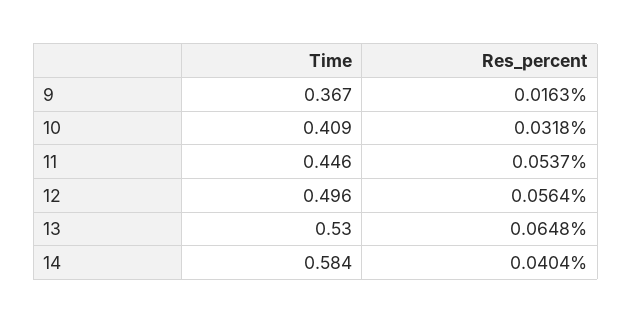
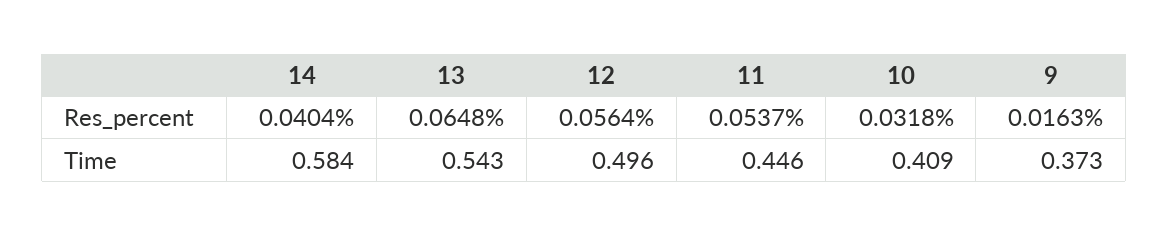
Time, 9: 0.367 -> 0.373
Time, 13: 0.53 -> 0.543

